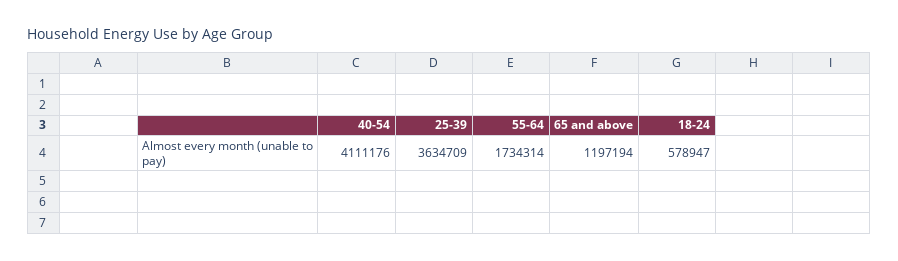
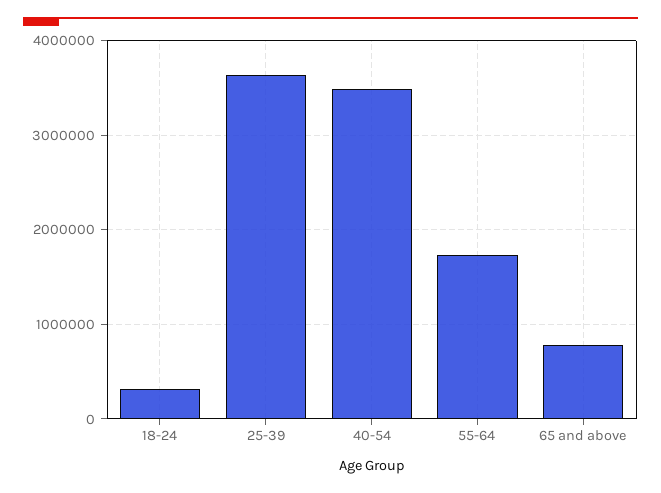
40-54: 4111176 -> 3500000
65 and above: 1197194 -> 800000
18-24: 578947 -> 300000

